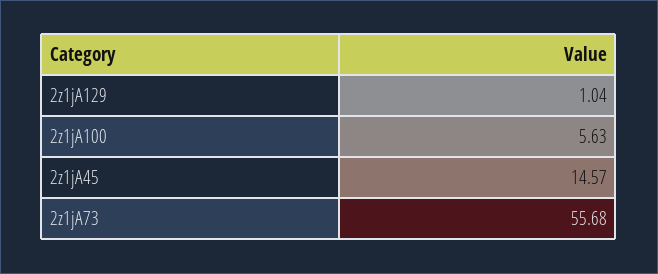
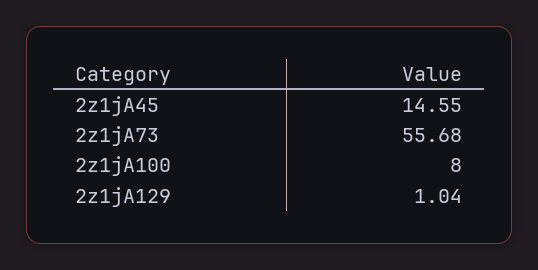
2z1jA100: 5.63 -> 8
2z1jA45: 14.57 -> 14.55

